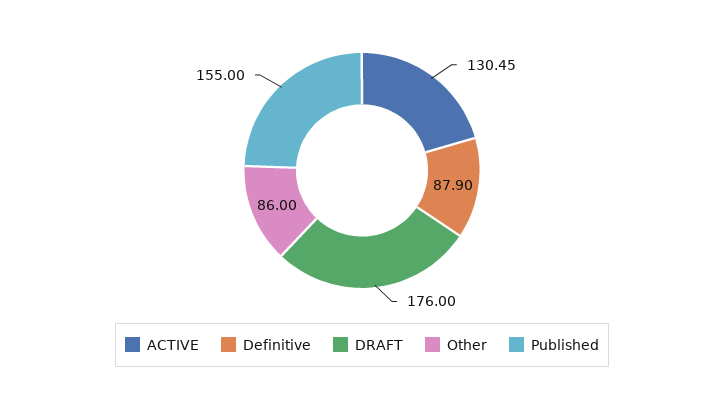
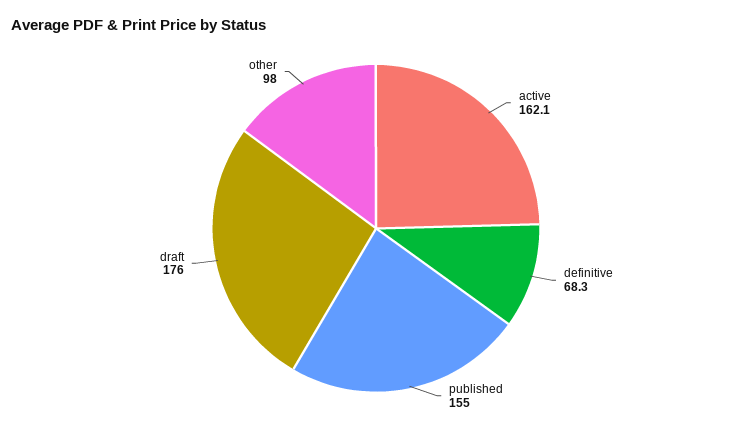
ACTIVE: 130.45 -> 162.1
Definitive: 87.9 -> 68.3
Other: 86 -> 98

